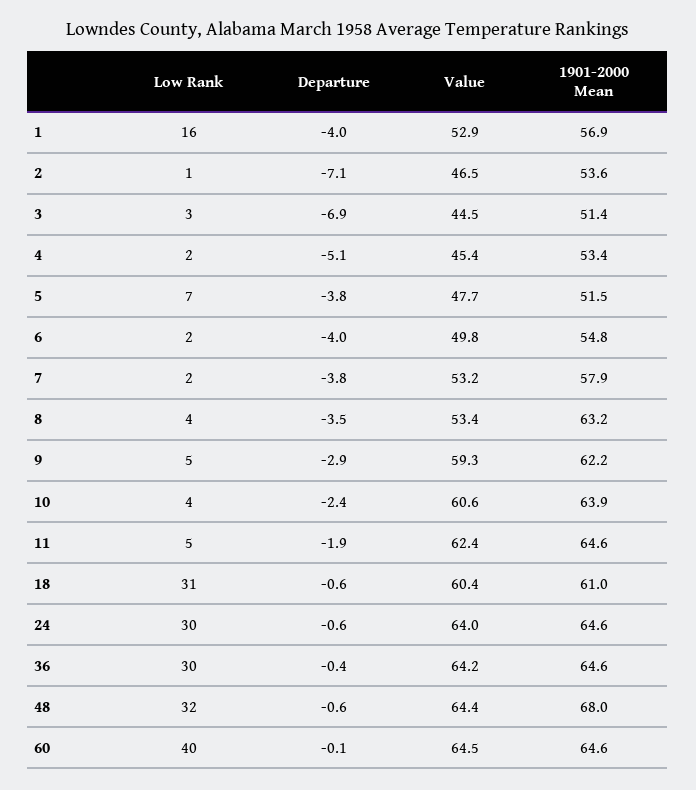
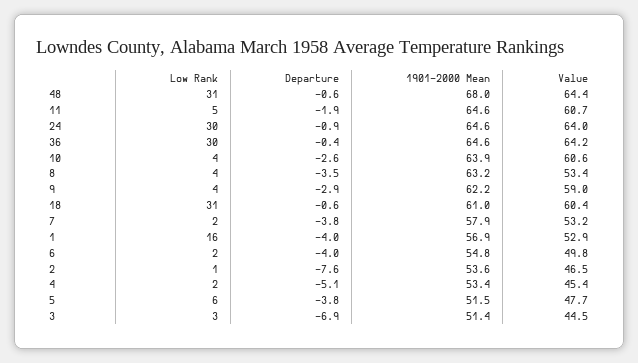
Departure, 2: -7.1 -> -7.6
Low Rank, 5: 7 -> 6
Low Rank, 9: 5 -> 4
Value, 9: 59.3 -> 59
Departure, 10: -2.4 -> -2.6
Value, 11: 62.4 -> 60.7
Departure, 24: -0.6 -> -0.9
Low Rank, 48: 32 -> 31
Low Rank, 60: 40 -> none
Departure, 60: -0.1 -> none
Value, 60: 64.5 -> none
1901-2000 Mean, 60: 64.6 -> none

